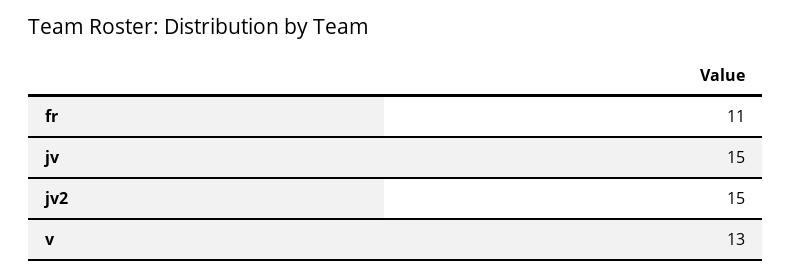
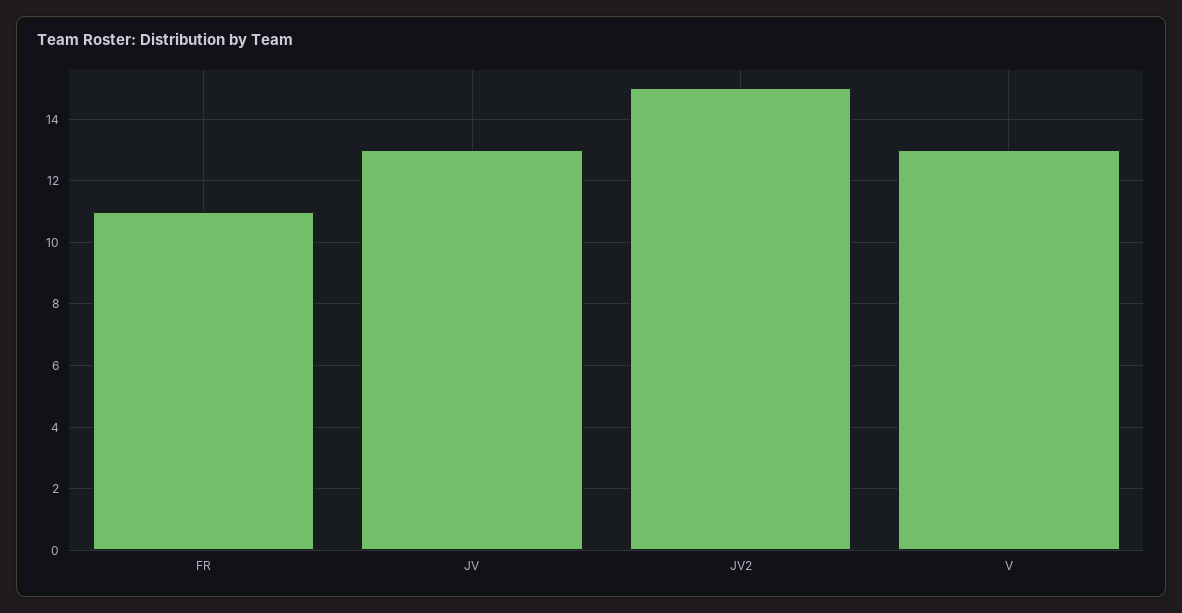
jv: 15 -> 13

